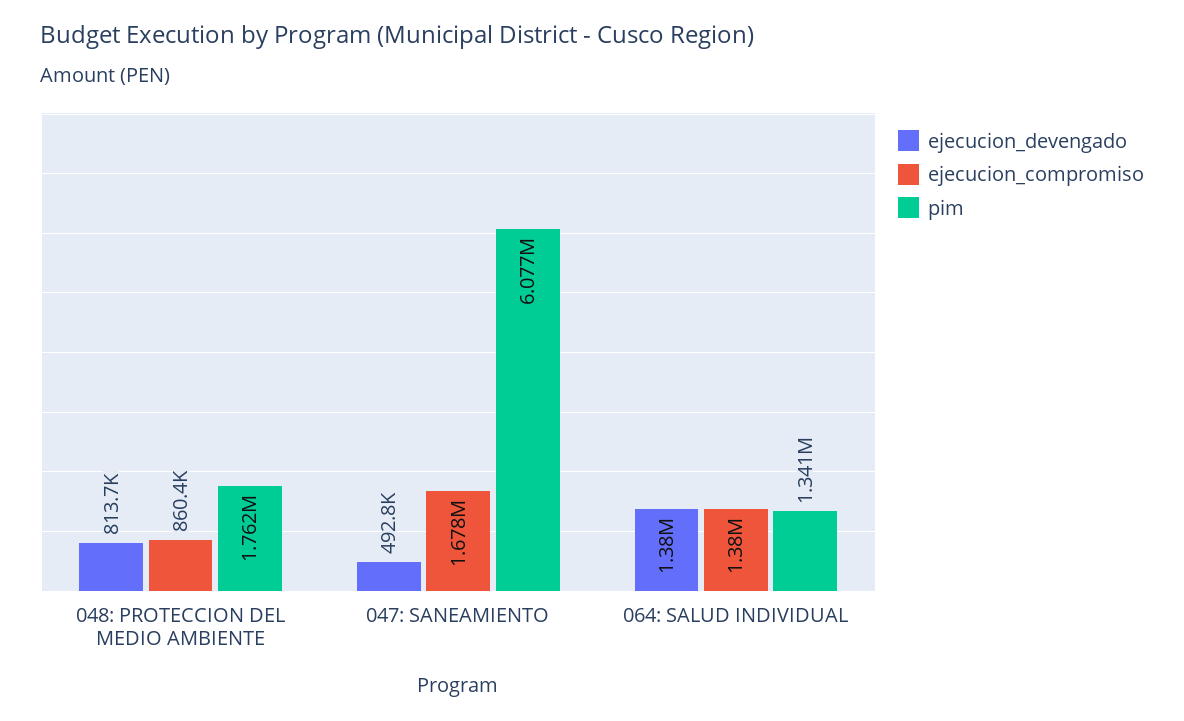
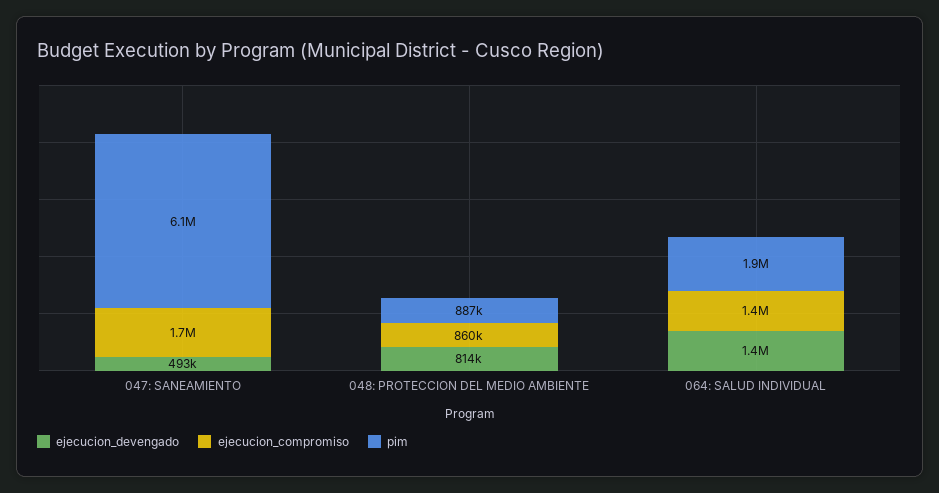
pim, 048: PROTECCION DEL MEDIO AMBIENTE: 1762000 -> 887000
pim, 064: SALUD INDIVIDUAL: 1341000 -> 1900000

